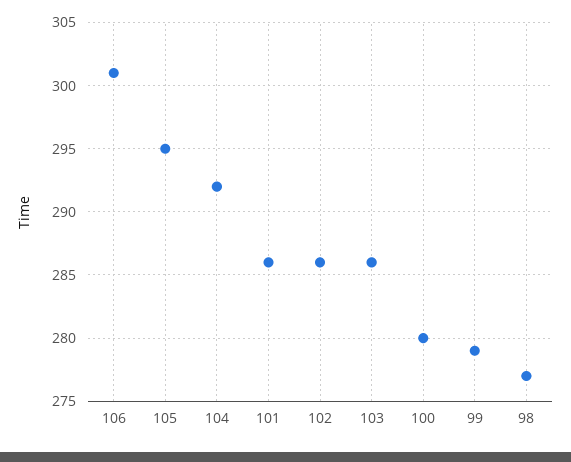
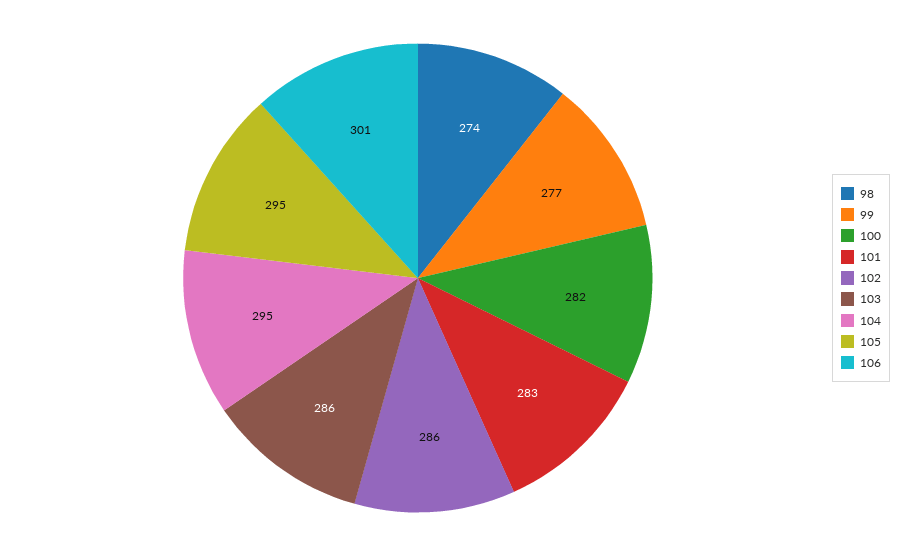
104: 292 -> 295
101: 286 -> 283
100: 280 -> 282
99: 279 -> 277
98: 277 -> 274

